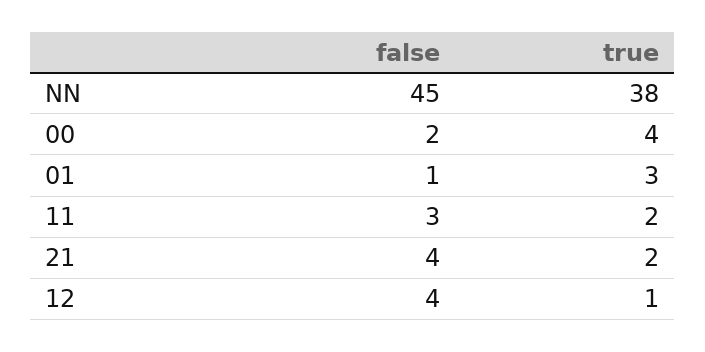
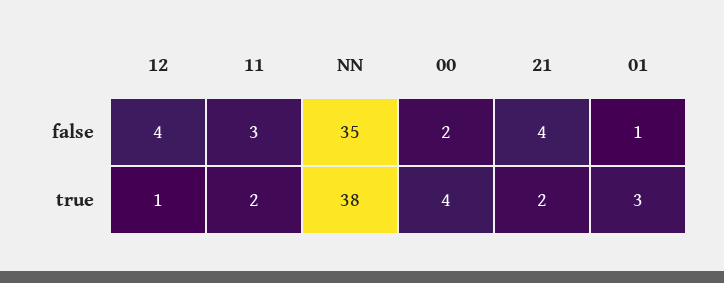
false, NN: 45 -> 35

